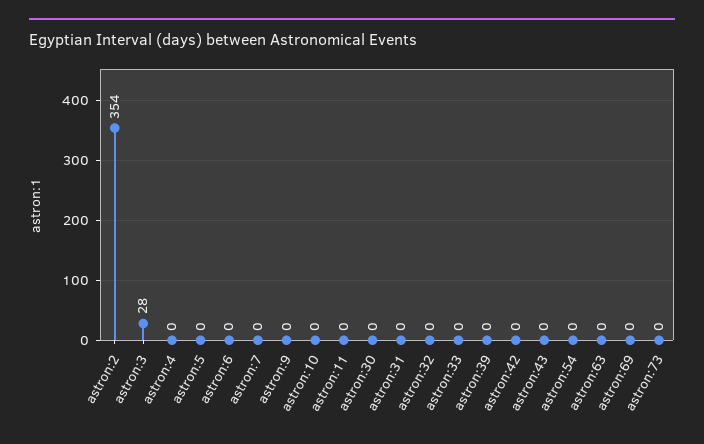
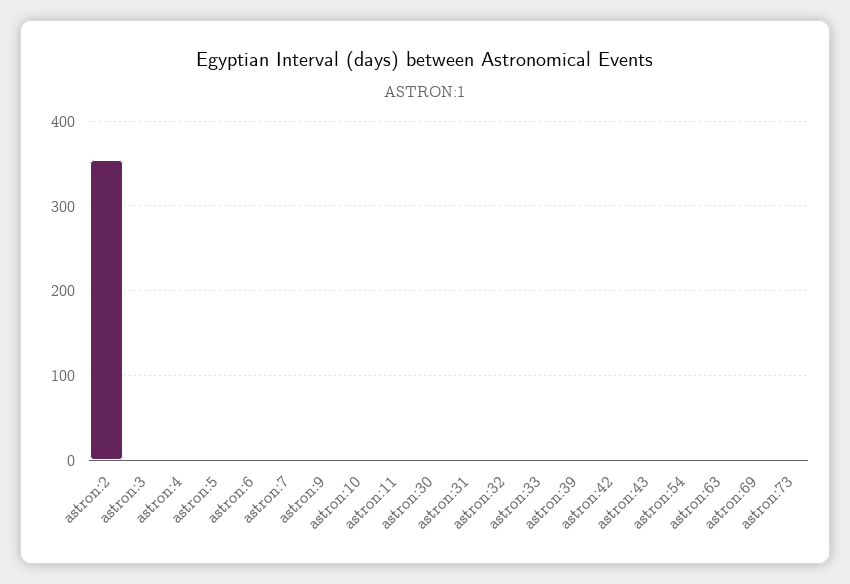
astron:3: 28 -> 0

